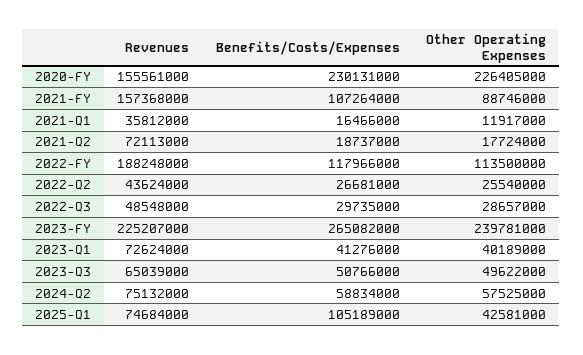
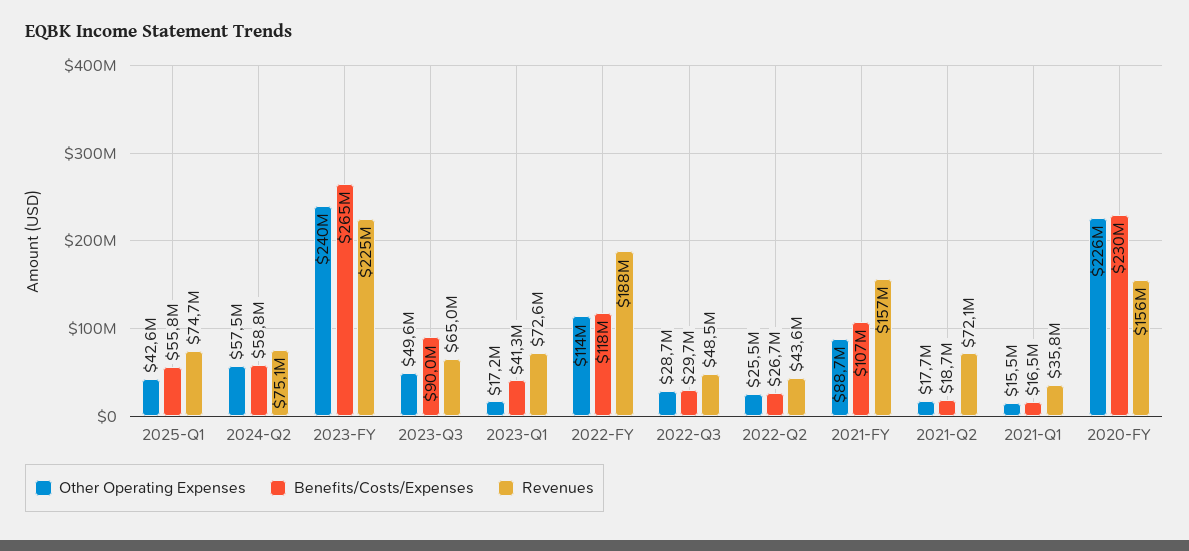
Other Operating Expenses, 2021-Q1: 11917000 -> 15500000
Other Operating Expenses, 2023-Q1: 40189000 -> 17200000
Benefits/Costs/Expenses, 2023-Q3: 50766000 -> 90000000
Benefits/Costs/Expenses, 2025-Q1: 105189000 -> 55800000

